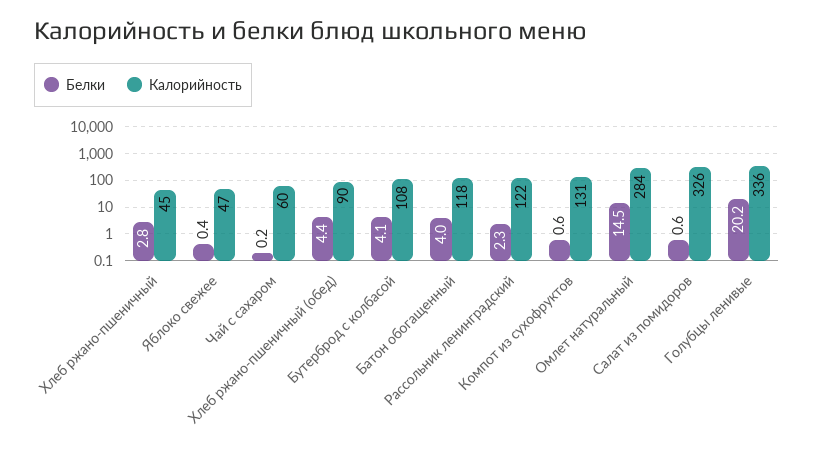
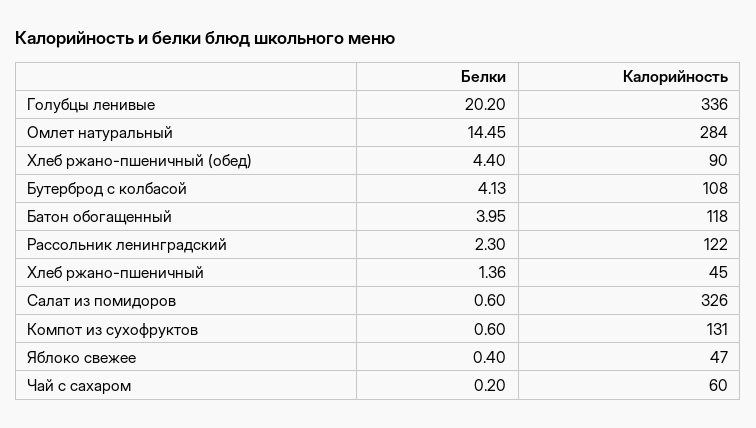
Белки, Хлеб ржано-пшеничный: 2.8 -> 1.36

